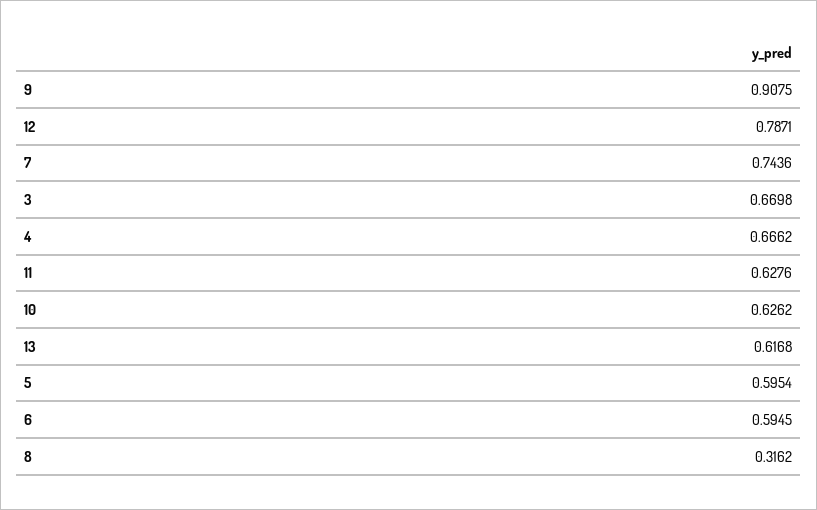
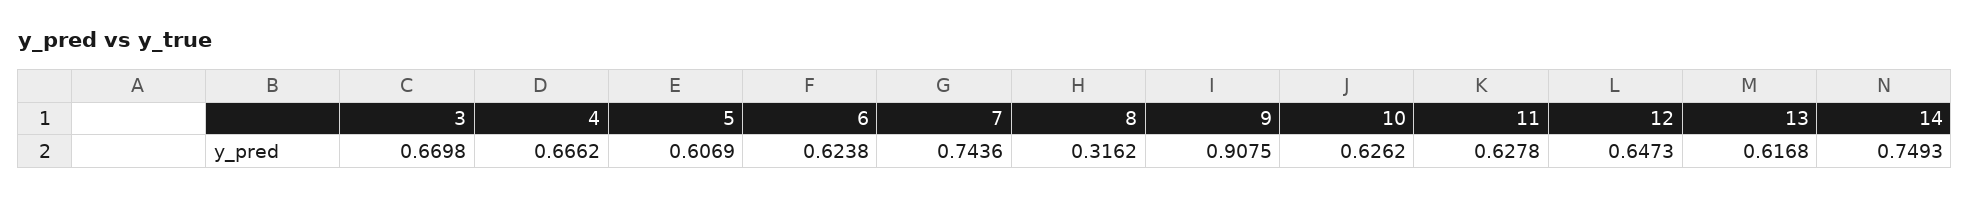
12: 0.7871 -> 0.6473
11: 0.6276 -> 0.6278
5: 0.5954 -> 0.6069
6: 0.5945 -> 0.6238
14: none -> 0.7493

